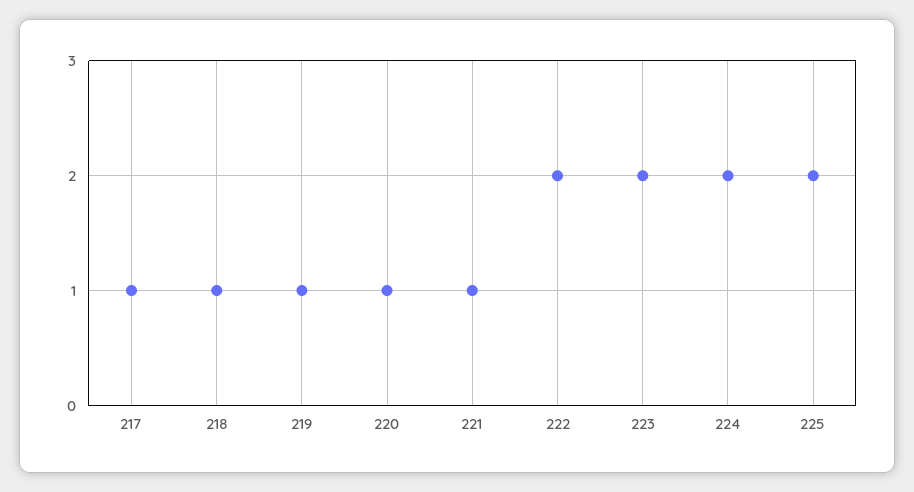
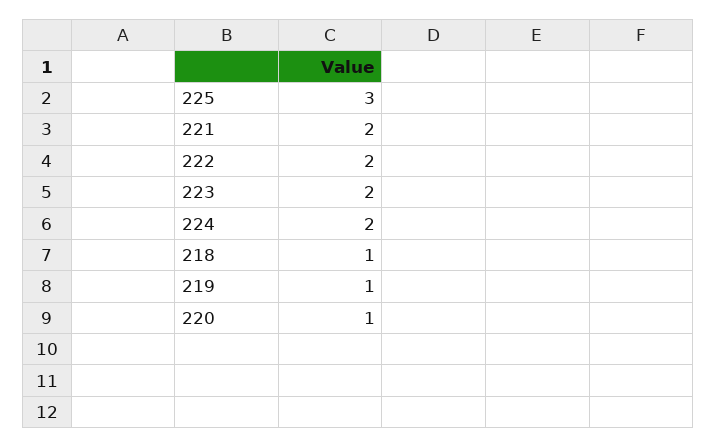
217: 1 -> none
221: 1 -> 2
225: 2 -> 3

